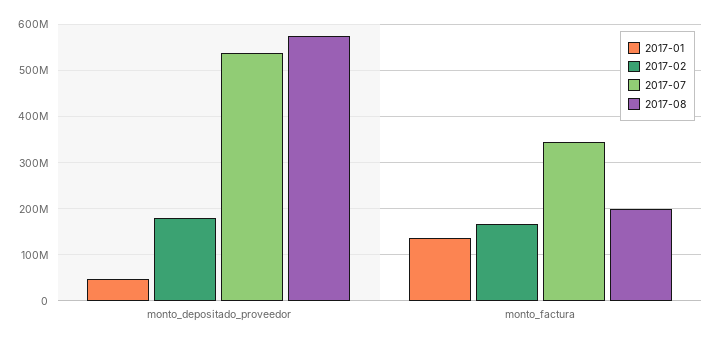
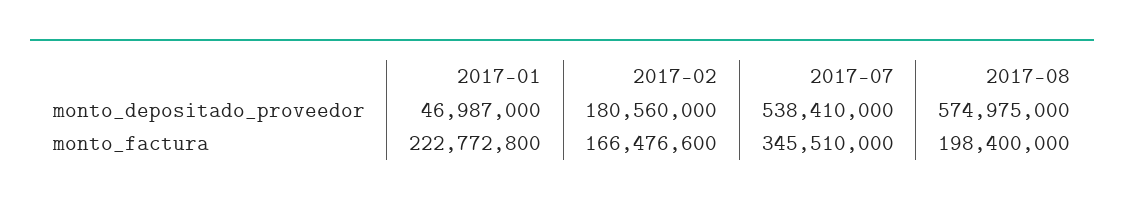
2017-01, monto_factura: 140000000 -> 222772800

